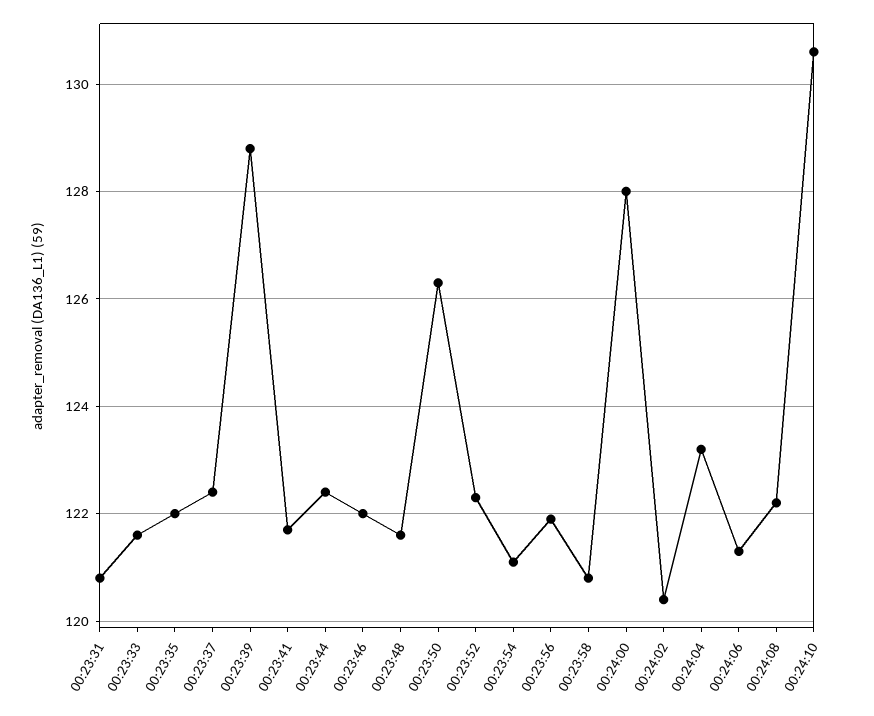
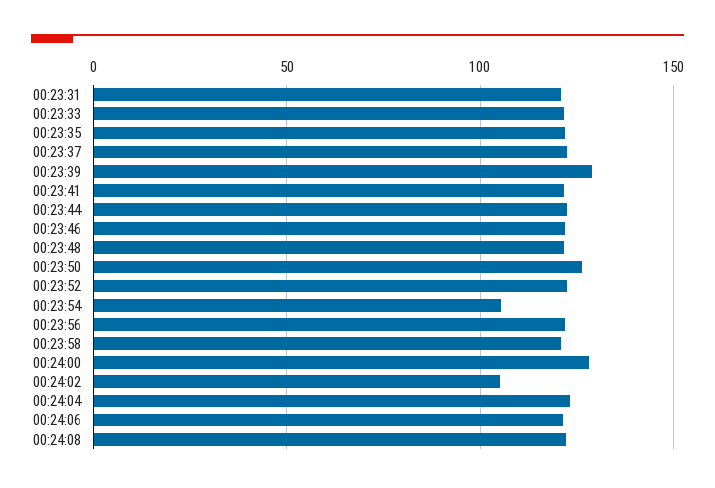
00:23:54: 121 -> 105
00:24:02: 120.5 -> 105
00:24:10: 130.5 -> none

